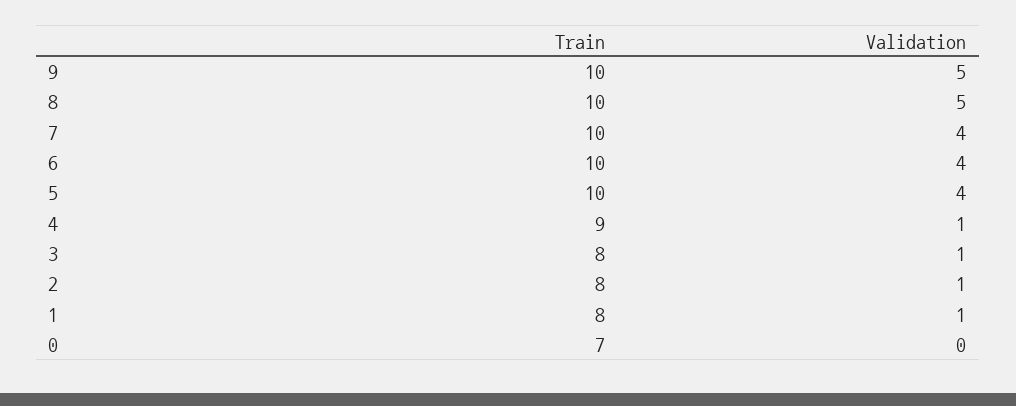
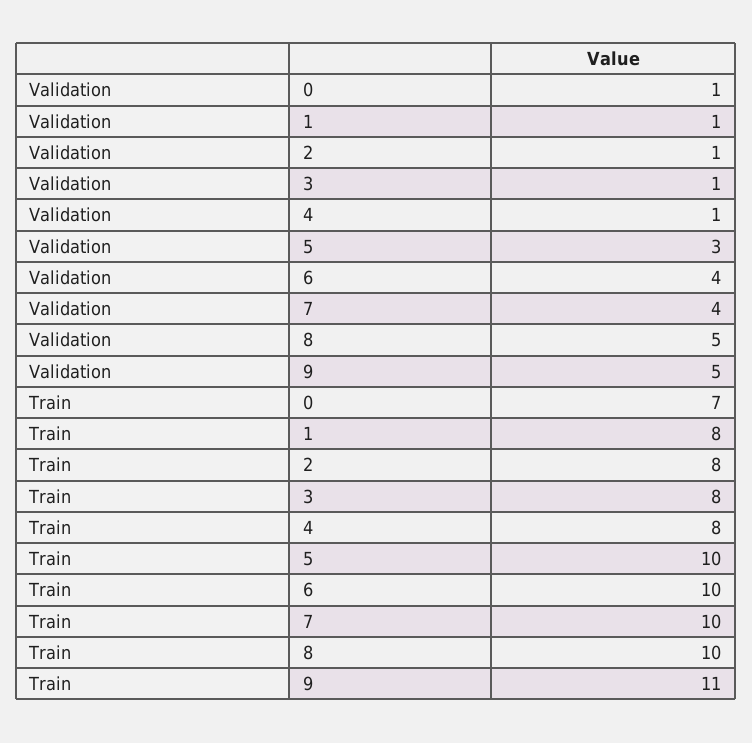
Train, 9: 10 -> 11
Validation, 5: 4 -> 3
Train, 4: 9 -> 8
Validation, 0: 0 -> 1

